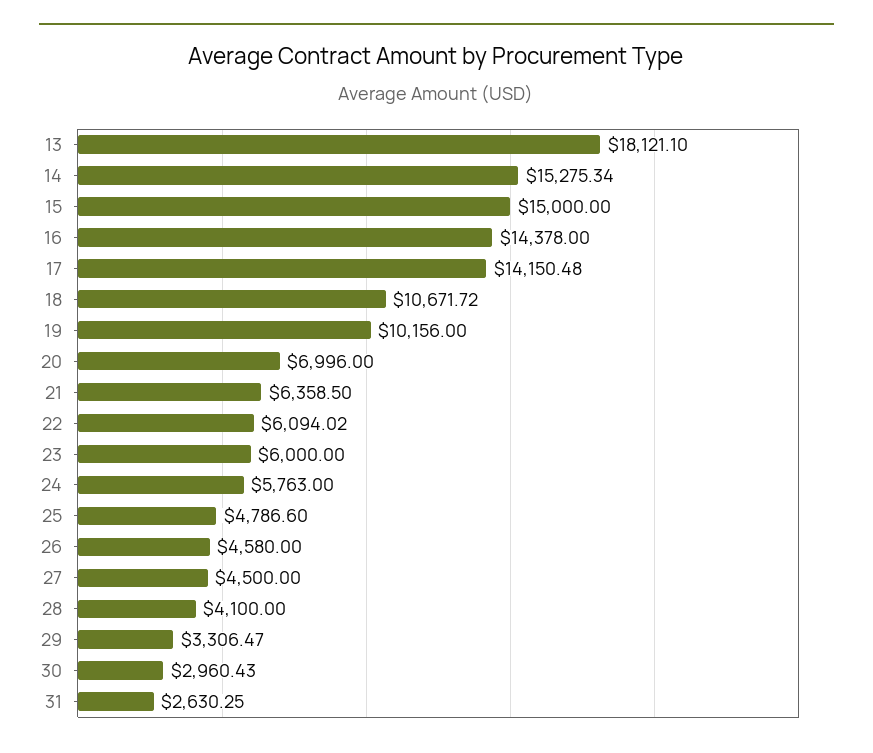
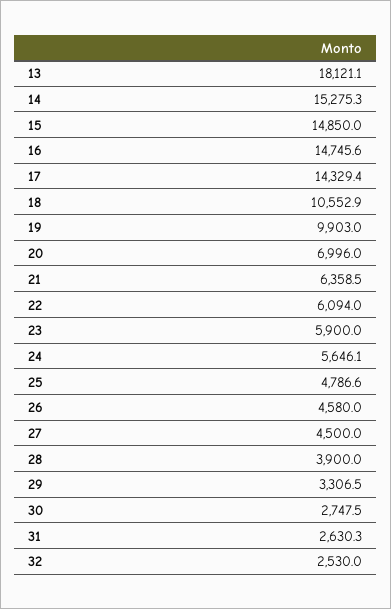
15: 15000 -> 14850
16: 14378 -> 14745.6
17: 14150.48 -> 14329.4
18: 10671.72 -> 10552.9
19: 10156 -> 9903
23: 6000 -> 5900
24: 5763 -> 5646.1
28: 4100 -> 3900
30: 2960.43 -> 2747.5
32: none -> 2530

